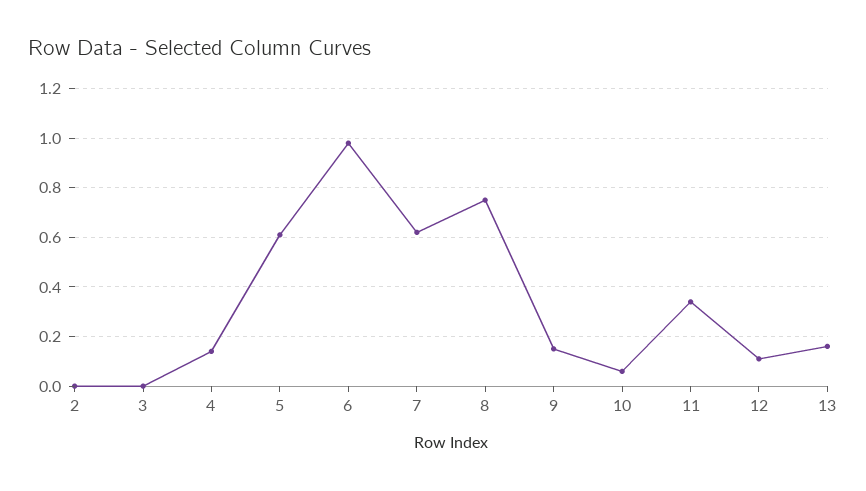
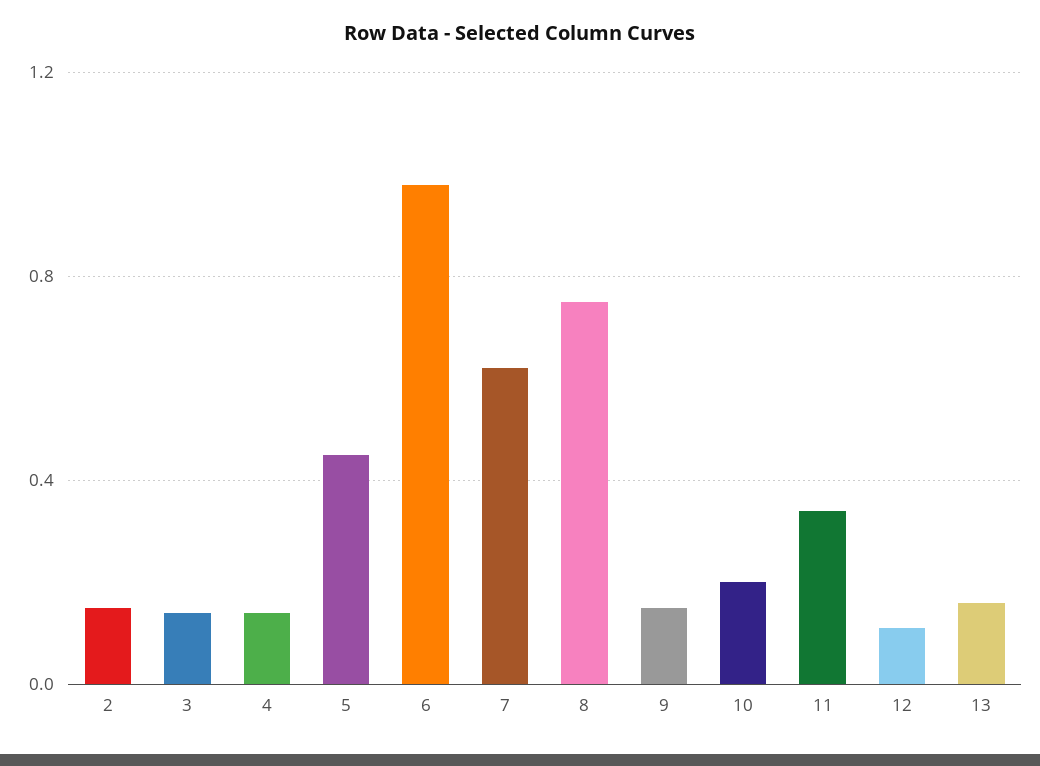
2: 0 -> 0.15
3: 0 -> 0.15
5: 0.6 -> 0.45
10: 0.05 -> 0.2

